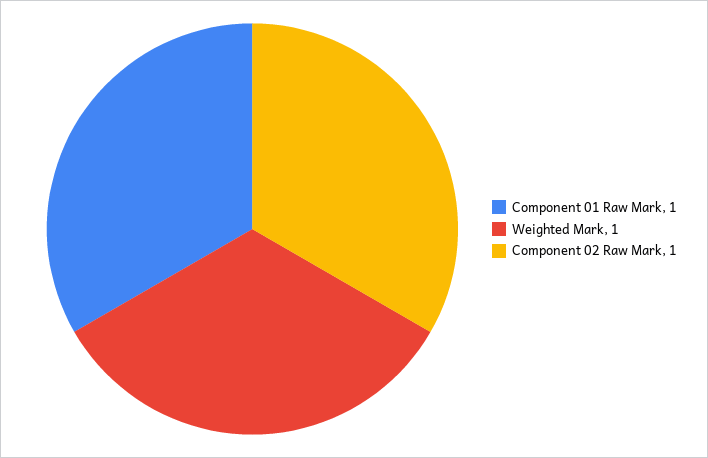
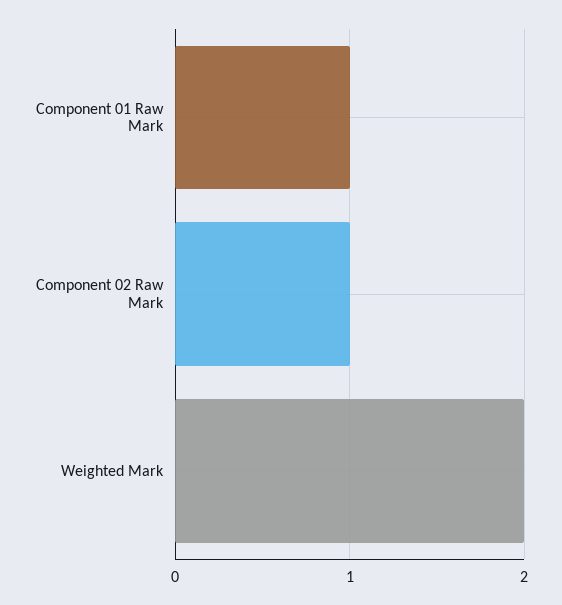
Weighted Mark: 1 -> 2

